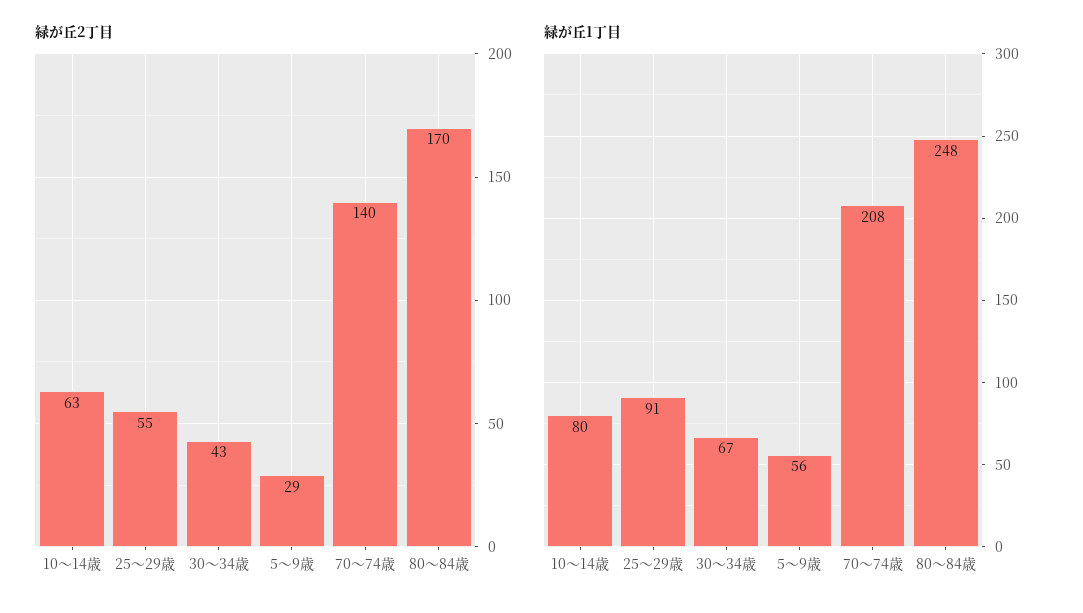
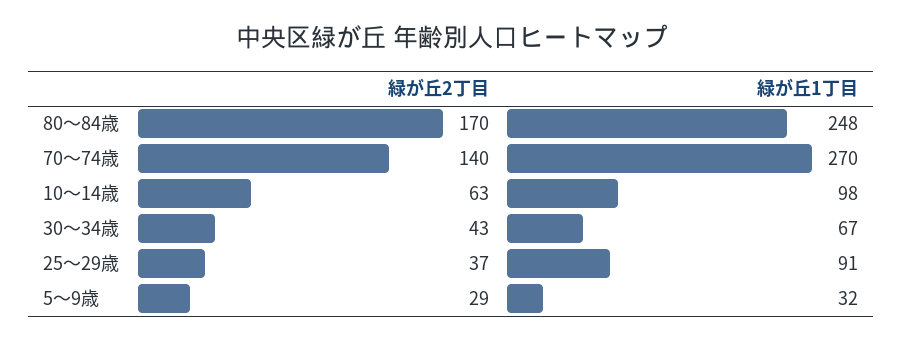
緑が丘2丁目, 25～29歳: 55 -> 37
緑が丘1丁目, 10～14歳: 80 -> 98
緑が丘1丁目, 5～9歳: 56 -> 32
緑が丘1丁目, 70～74歳: 208 -> 270

